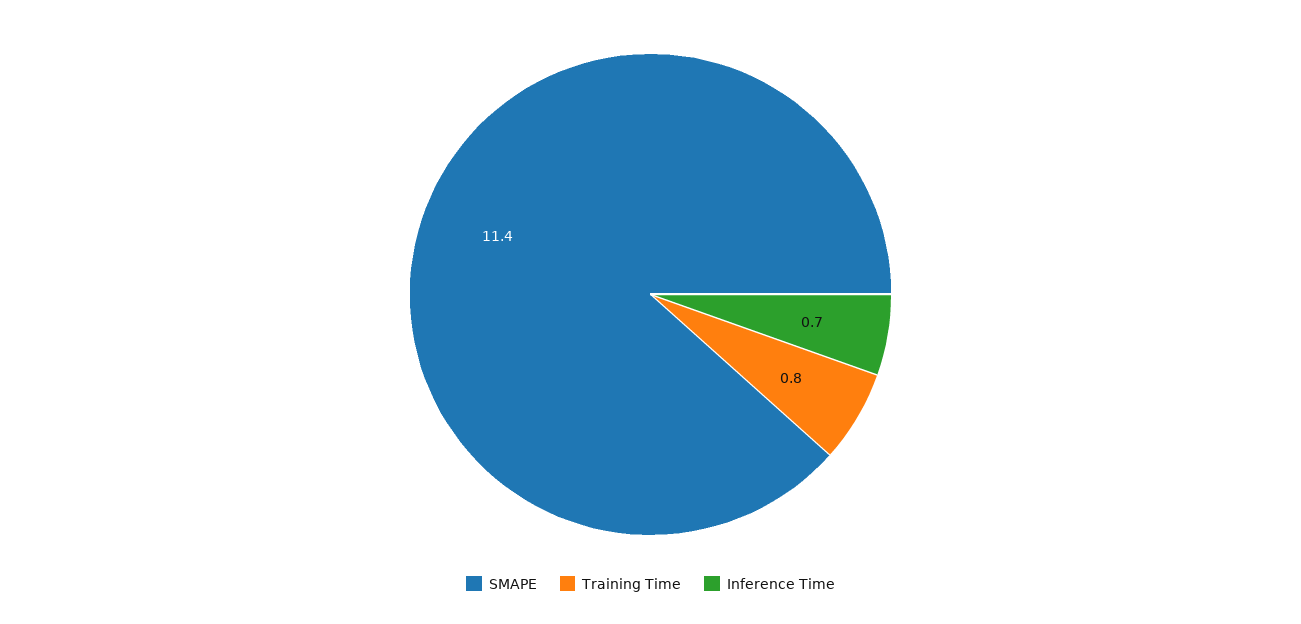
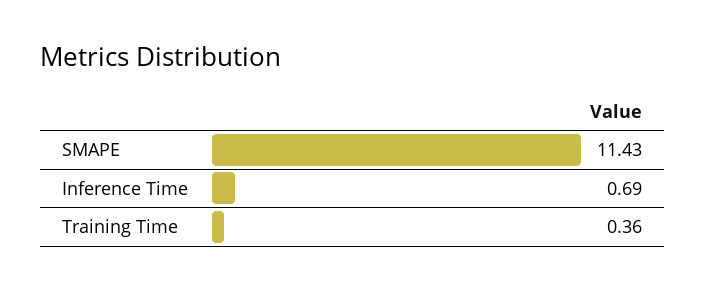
Training Time: 0.8 -> 0.36

